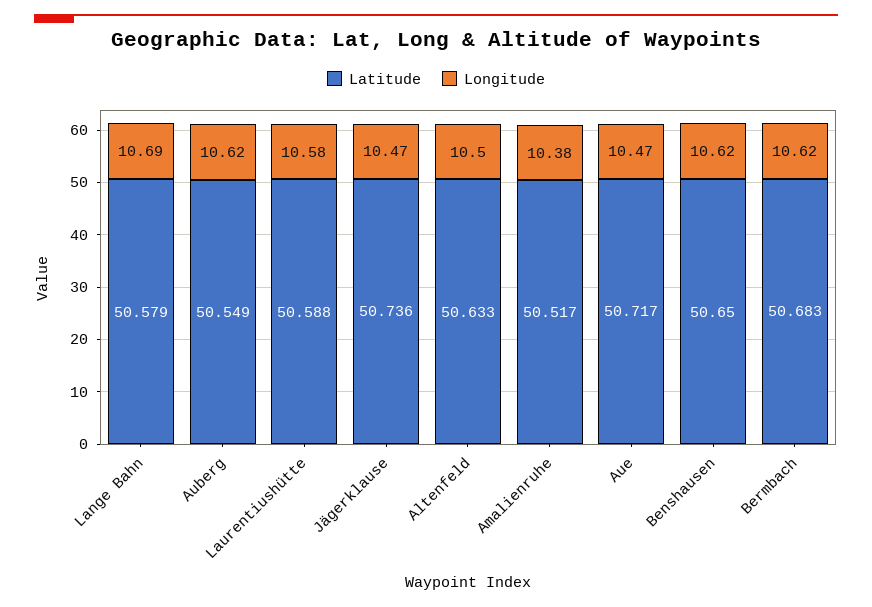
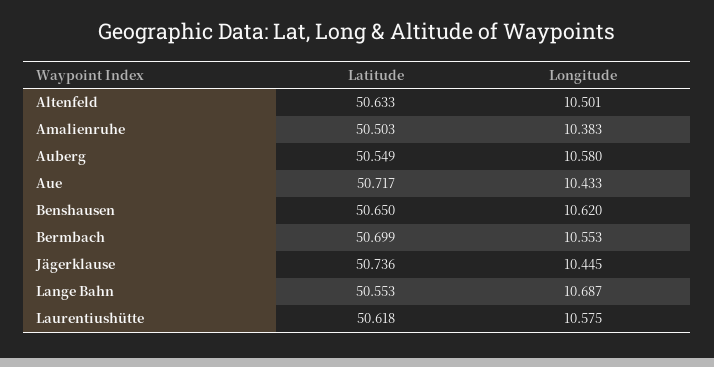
Latitude, Lange Bahn: 50.579 -> 50.553
Longitude, Auberg: 10.62 -> 10.58
Latitude, Laurentiushütte: 50.588 -> 50.618
Longitude, Jägerklause: 10.47 -> 10.445
Latitude, Amalienruhe: 50.517 -> 50.503
Longitude, Aue: 10.47 -> 10.433
Latitude, Bermbach: 50.683 -> 50.699
Longitude, Bermbach: 10.62 -> 10.553

